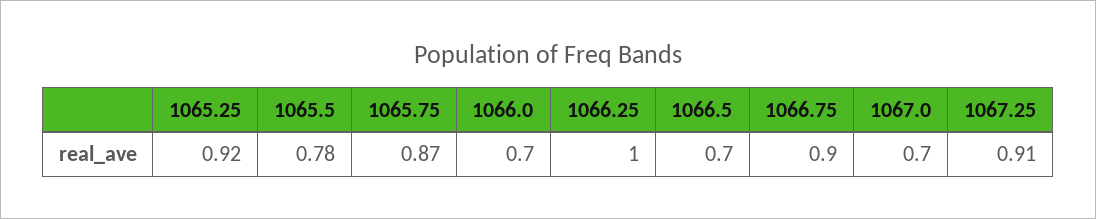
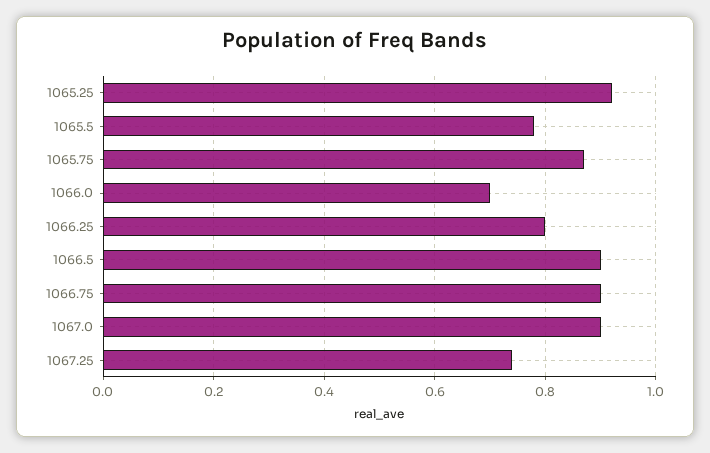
1066.25: 1 -> 0.8
1066.5: 0.7 -> 0.9
1067.0: 0.7 -> 0.9
1067.25: 0.91 -> 0.75

